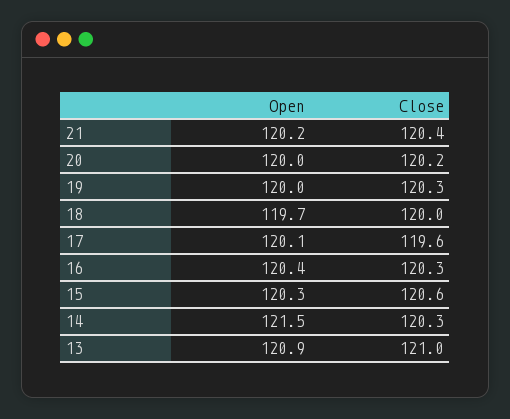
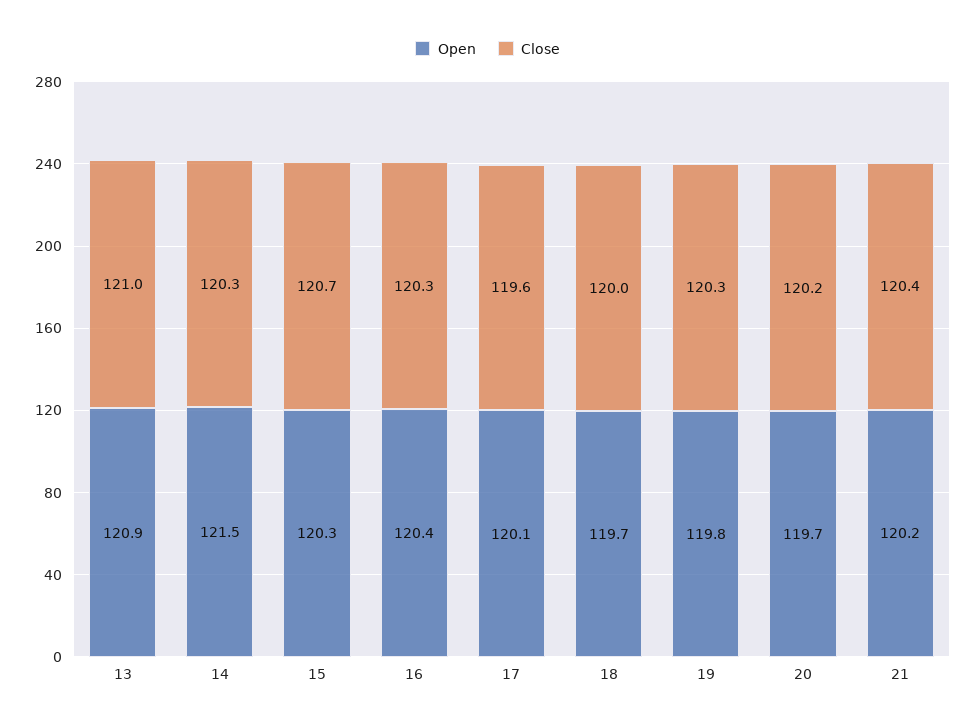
Open, 20: 120 -> 119.7
Open, 19: 120 -> 119.8
Close, 15: 120.6 -> 120.7

